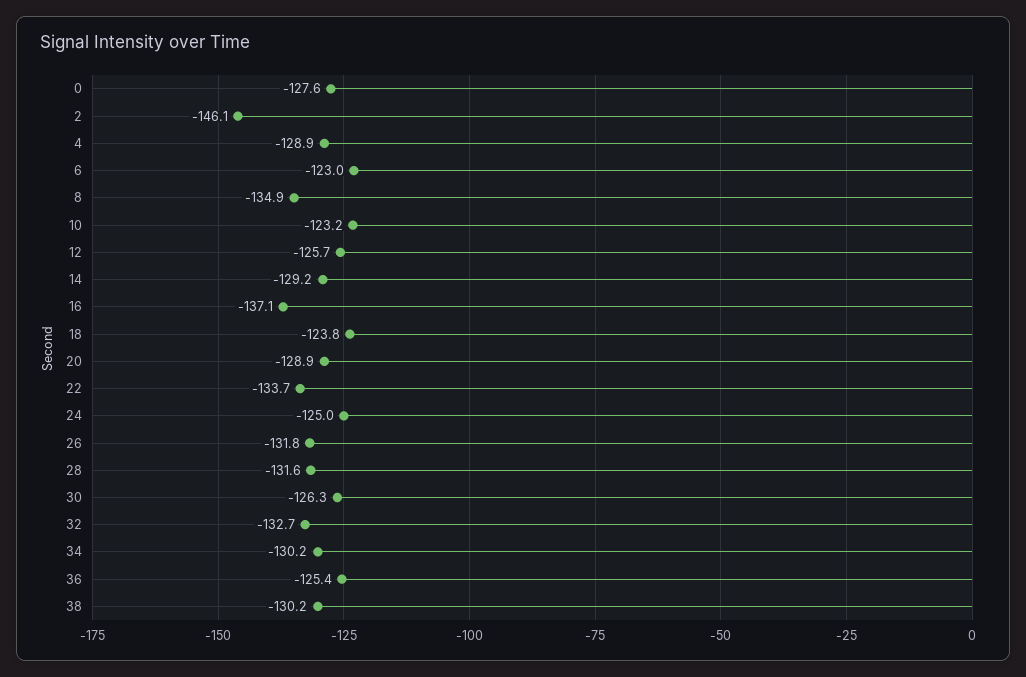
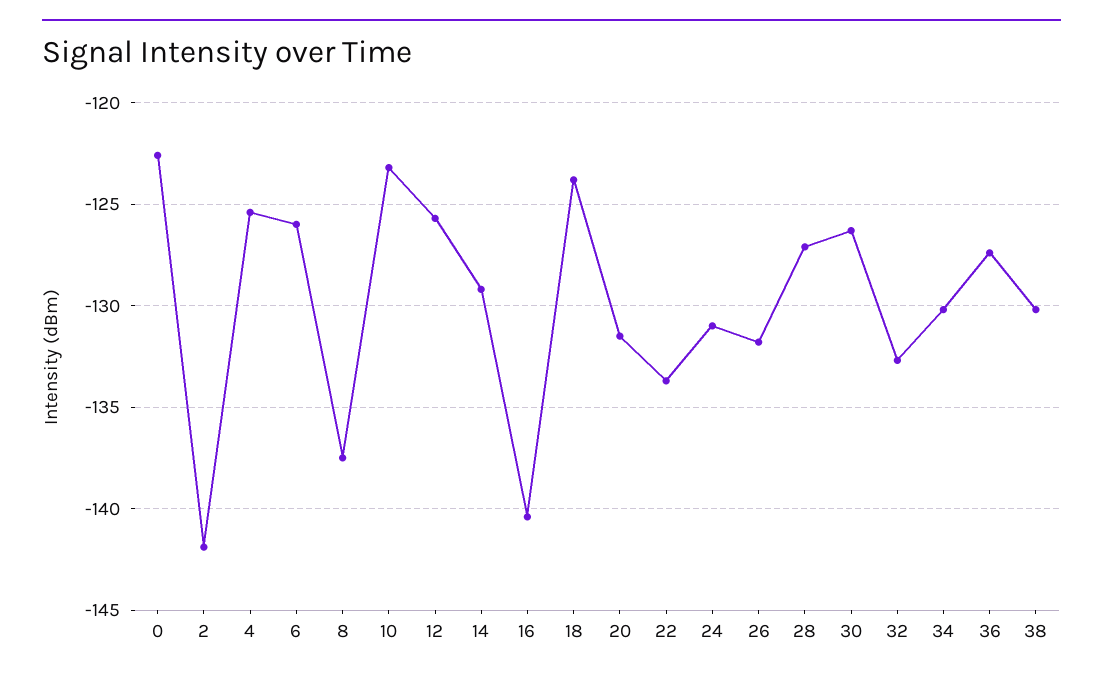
0: -127.6 -> -122.5
2: -146.1 -> -142
4: -128.9 -> -125.5
6: -123 -> -126
8: -134.9 -> -137.5
16: -137.1 -> -140.5
20: -128.9 -> -131.5
24: -125 -> -131
28: -131.6 -> -127
36: -125.4 -> -127.5

